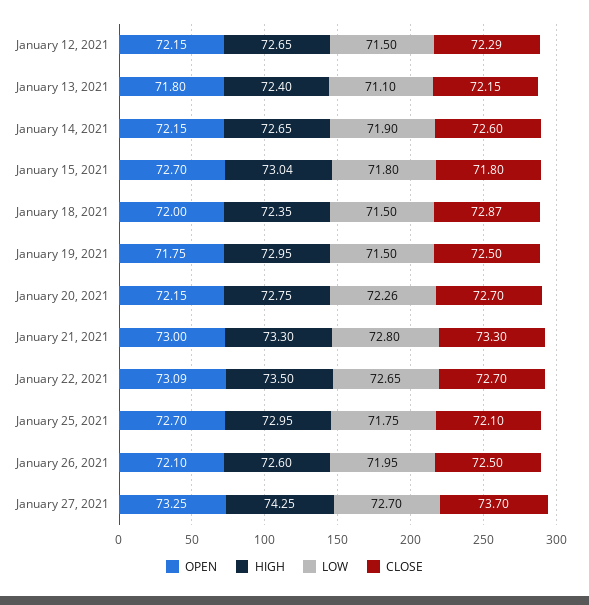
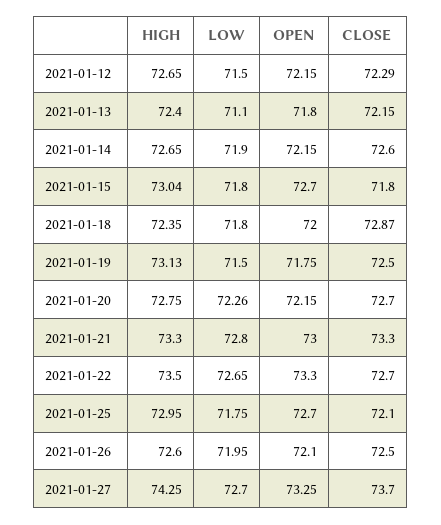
LOW, January 18, 2021: 71.5 -> 71.8
HIGH, January 19, 2021: 72.95 -> 73.13
OPEN, January 22, 2021: 73.09 -> 73.3

